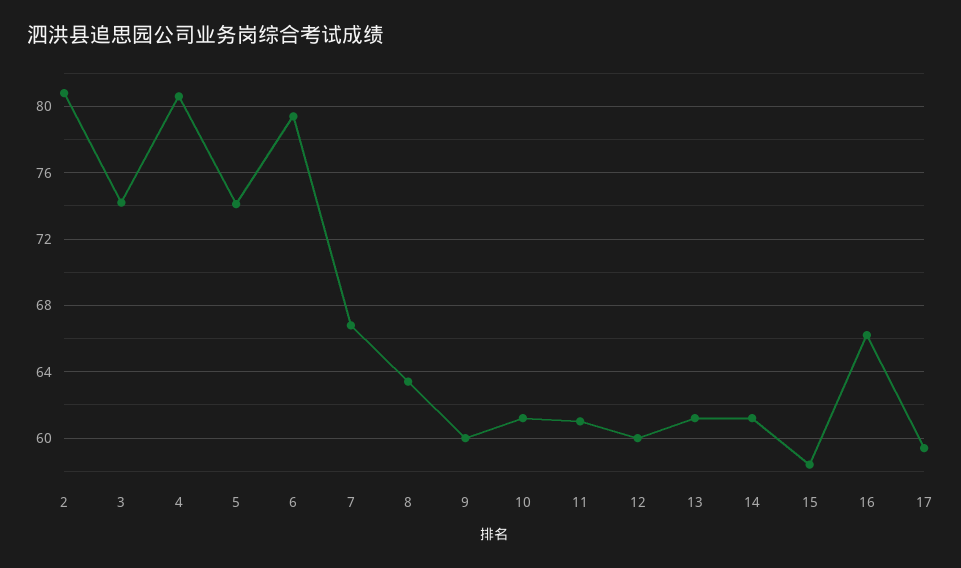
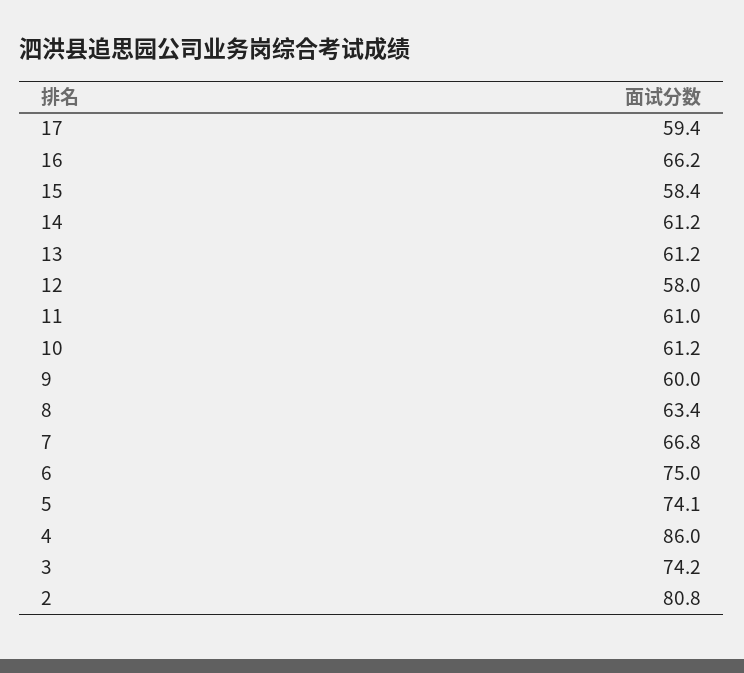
4: 80.5 -> 86
6: 79.5 -> 75
12: 60 -> 58

